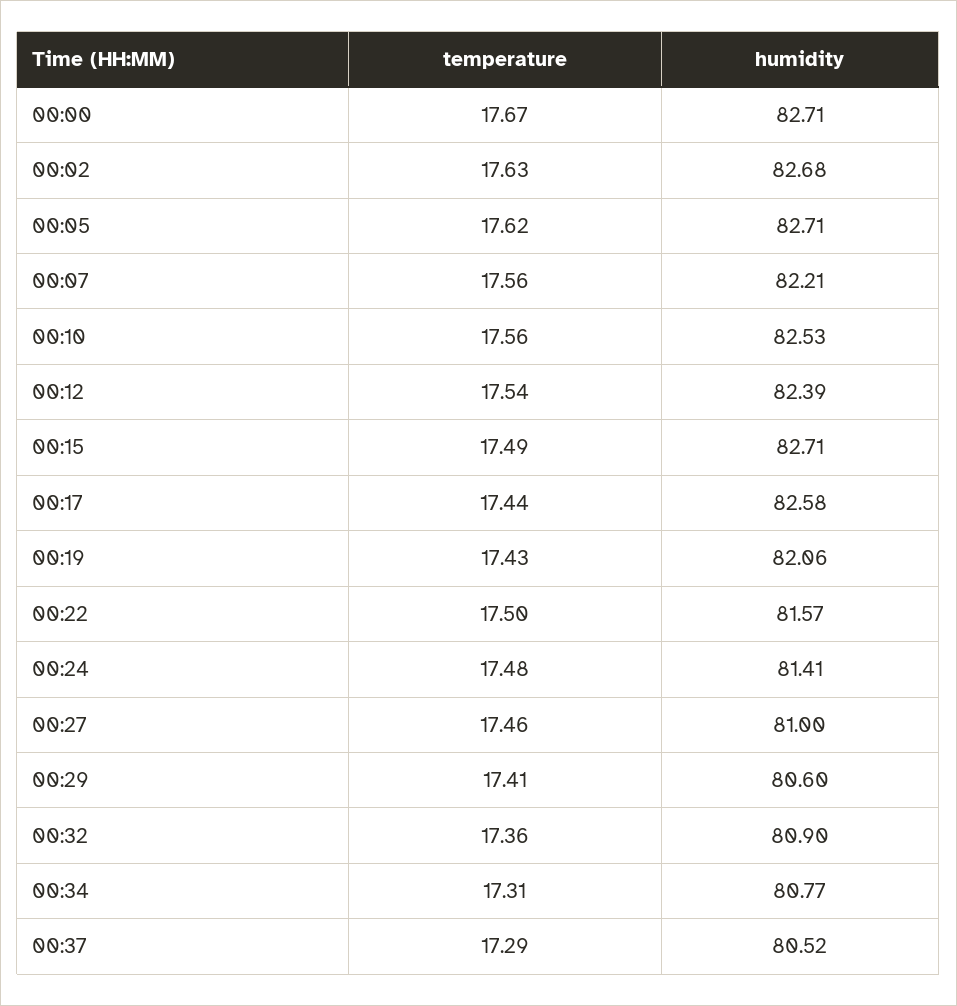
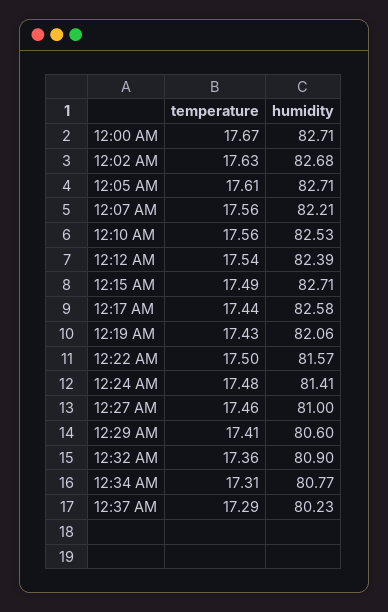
temperature, 00:05: 17.62 -> 17.61
humidity, 00:37: 80.52 -> 80.23

